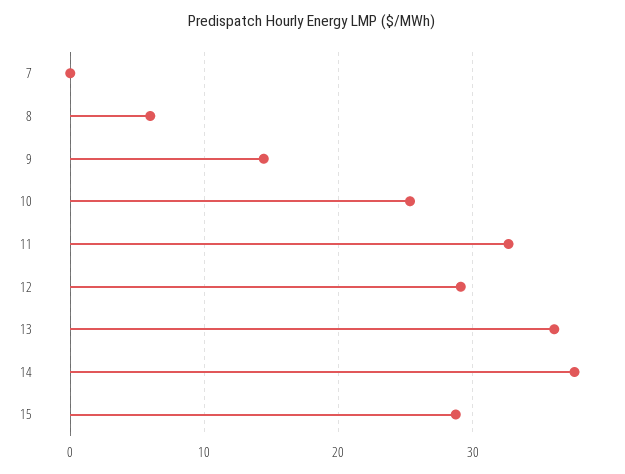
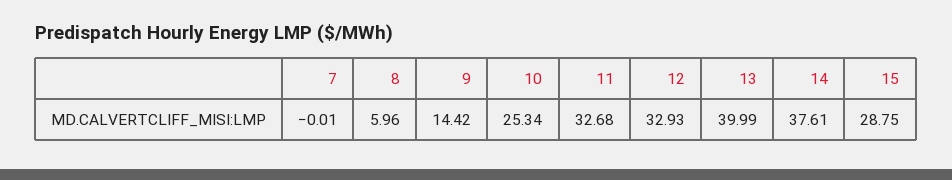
12: 29 -> 32.93
13: 36 -> 39.99

